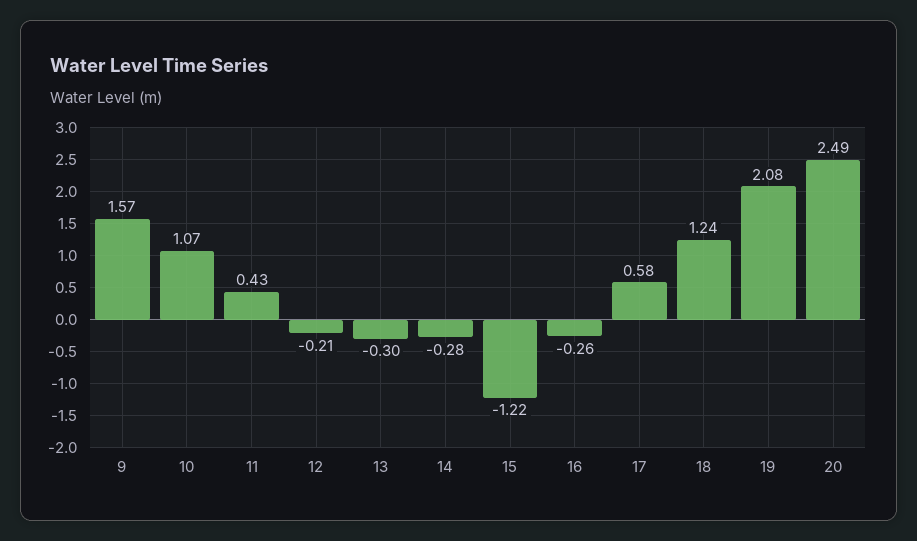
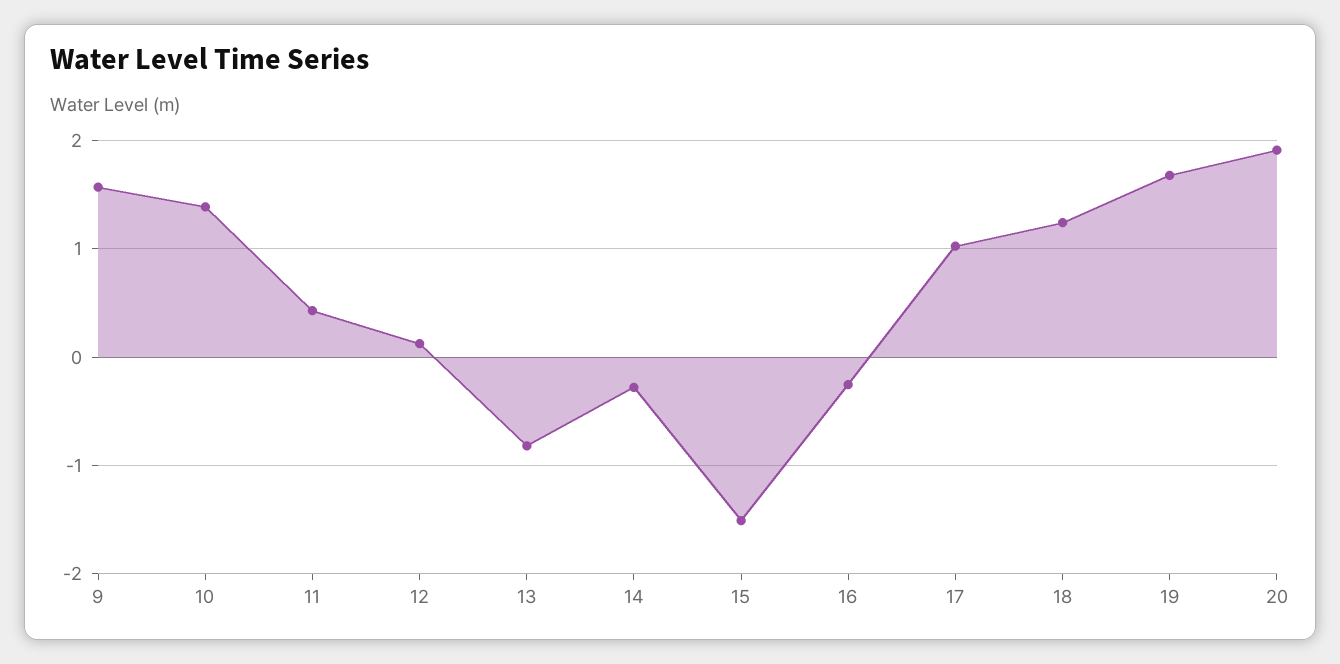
10: 1.07 -> 1.4
12: -0.21 -> 0.1
13: -0.3 -> -0.8
15: -1.22 -> -1.5
17: 0.58 -> 1
19: 2.08 -> 1.7
20: 2.49 -> 1.9

